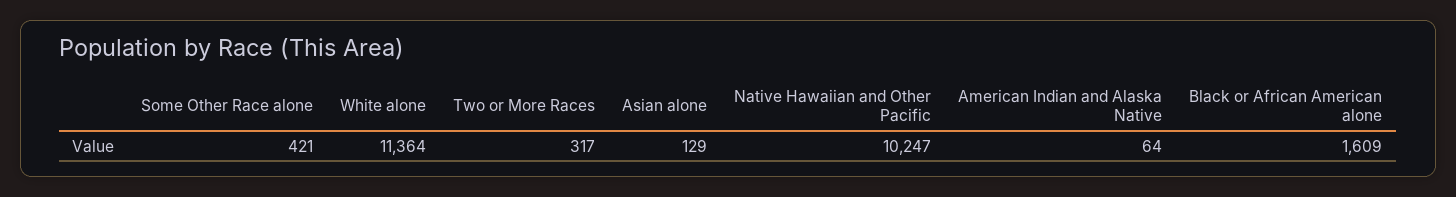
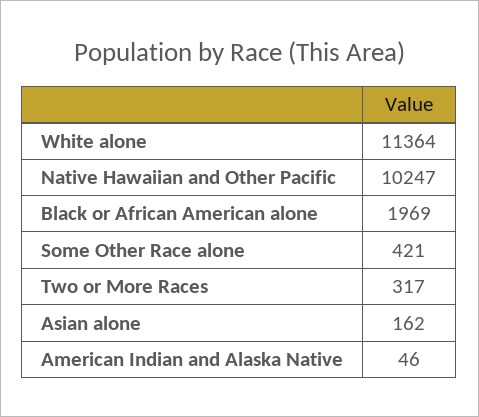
Asian alone: 129 -> 162
American Indian and Alaska Native: 64 -> 46
Black or African American alone: 1609 -> 1969

